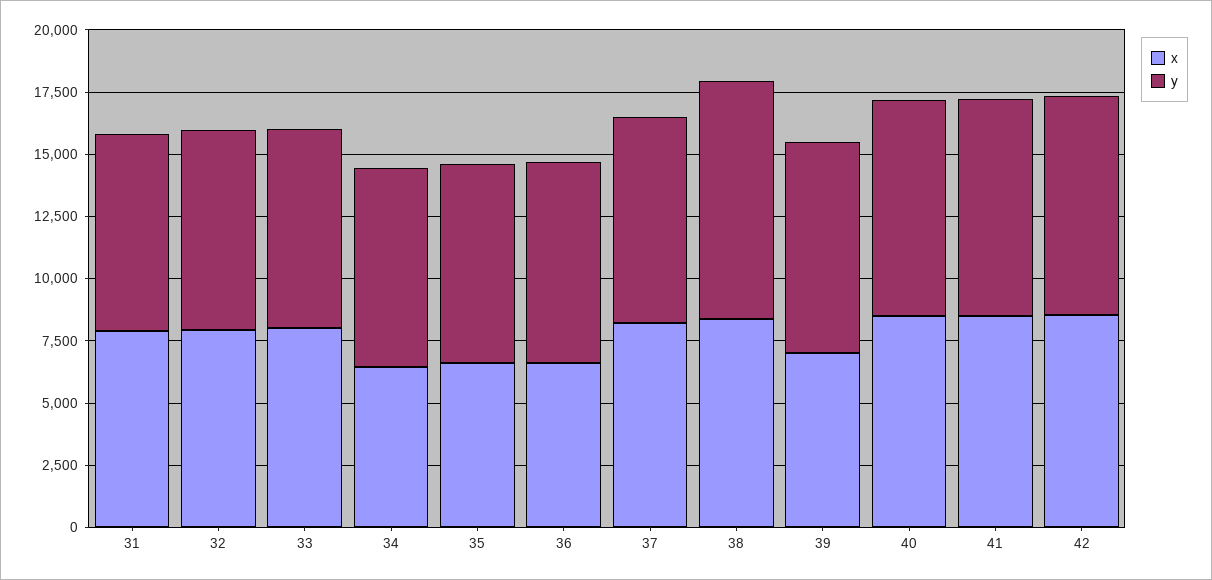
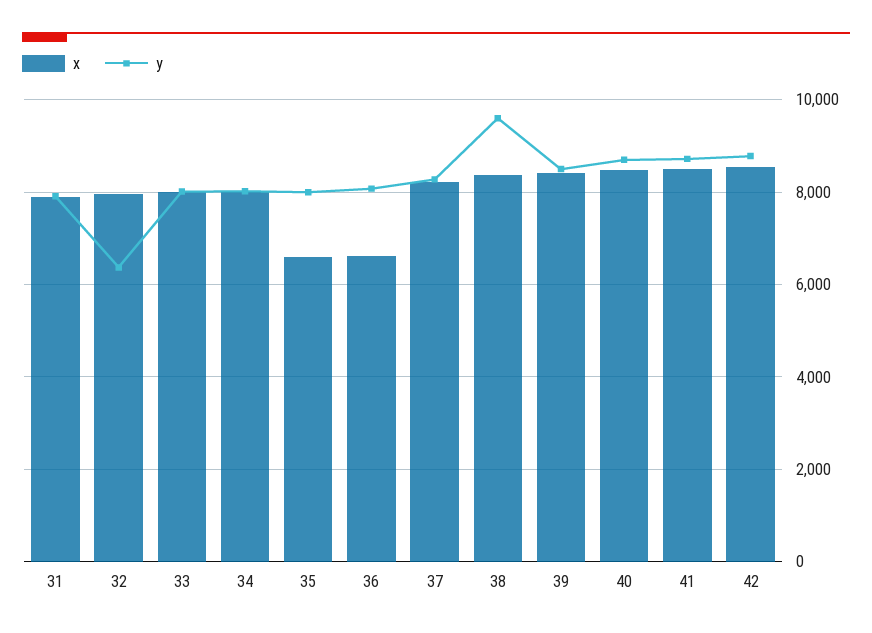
y, 32: 8000 -> 6400
x, 34: 6500 -> 8000
x, 39: 7000 -> 8400

